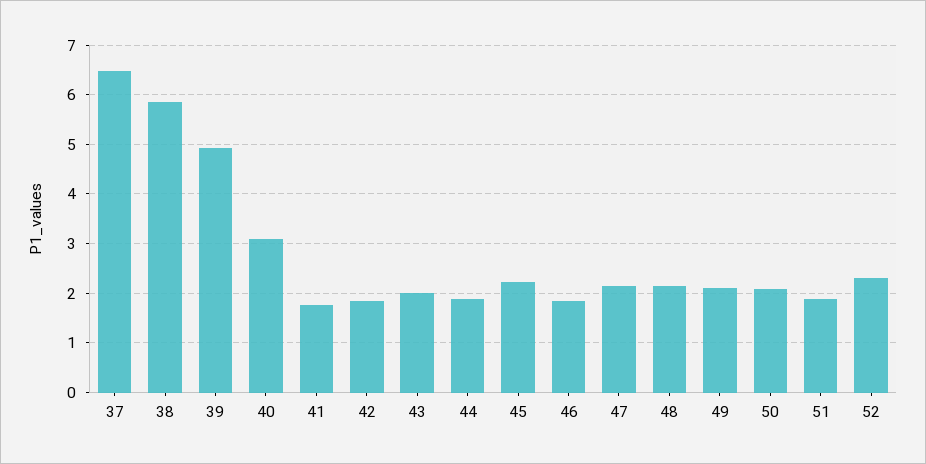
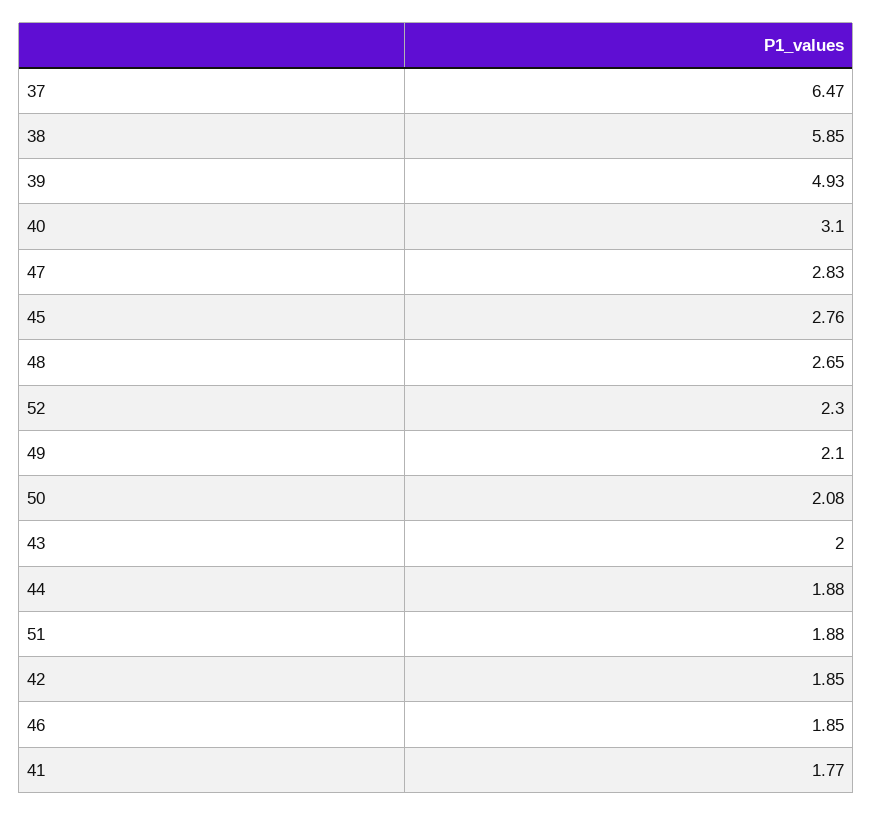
45: 2.2 -> 2.76
47: 2.2 -> 2.83
48: 2.2 -> 2.65

